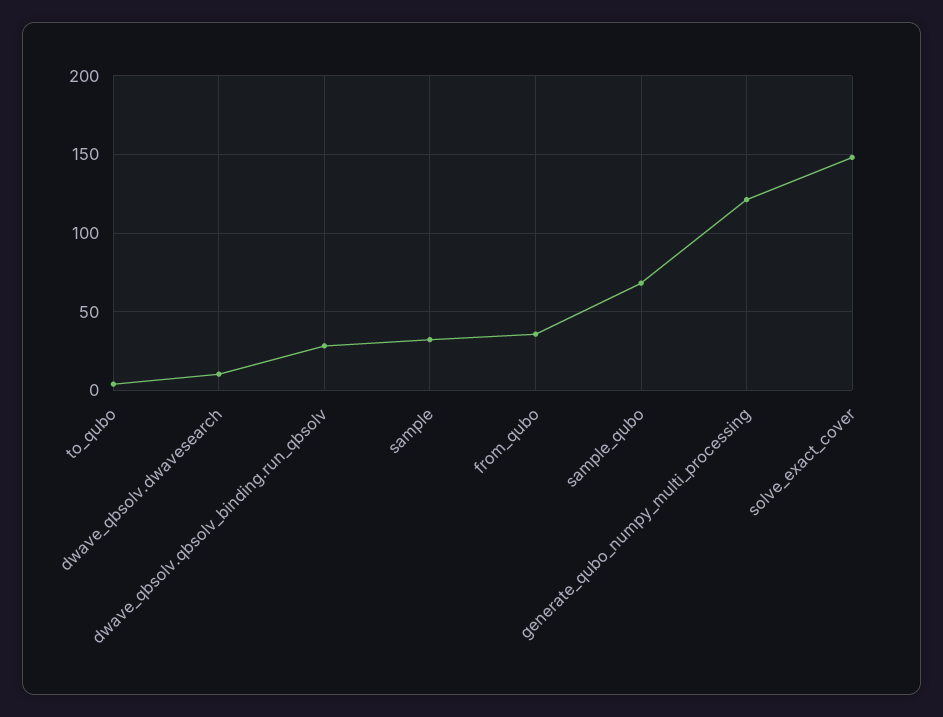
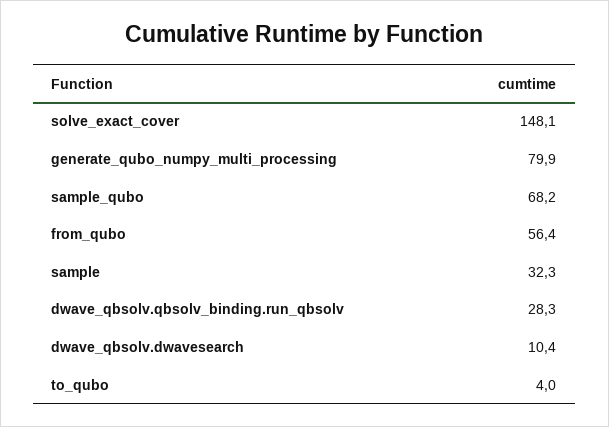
from_qubo: 35 -> 56.4
generate_qubo_numpy_multi_processing: 120 -> 79.9

